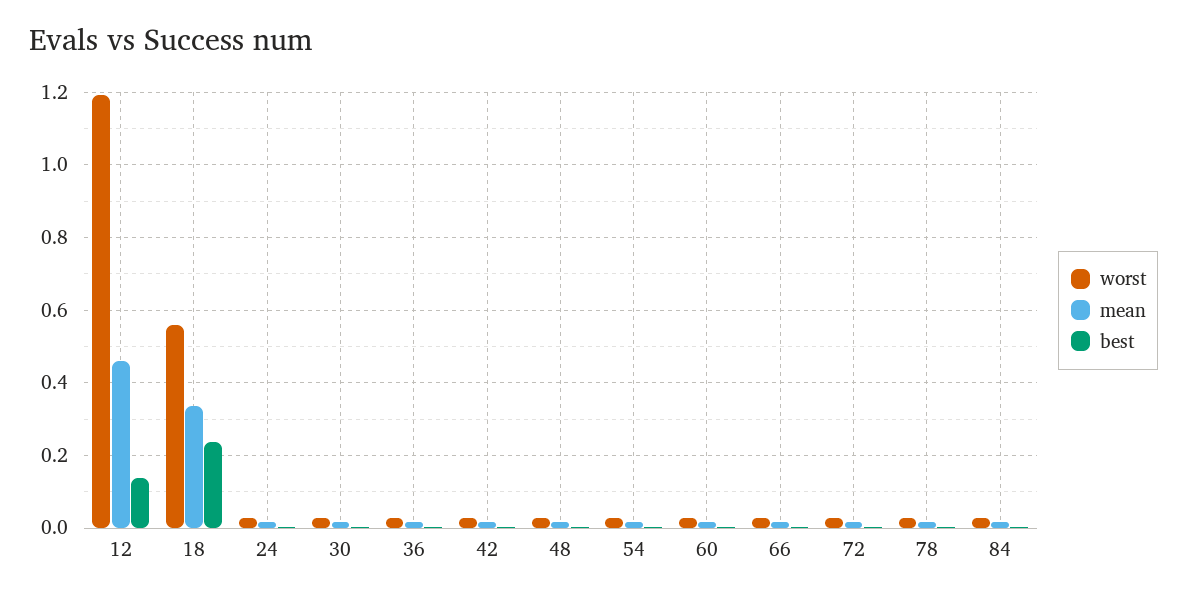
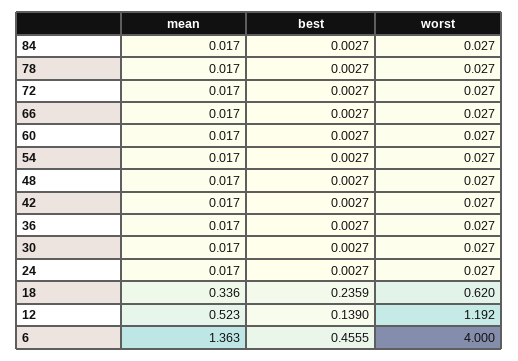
mean, 12: 0.46 -> 0.523
worst, 18: 0.56 -> 0.62
mean, 6: none -> 1.363
best, 6: none -> 0.4555
worst, 6: none -> 4

